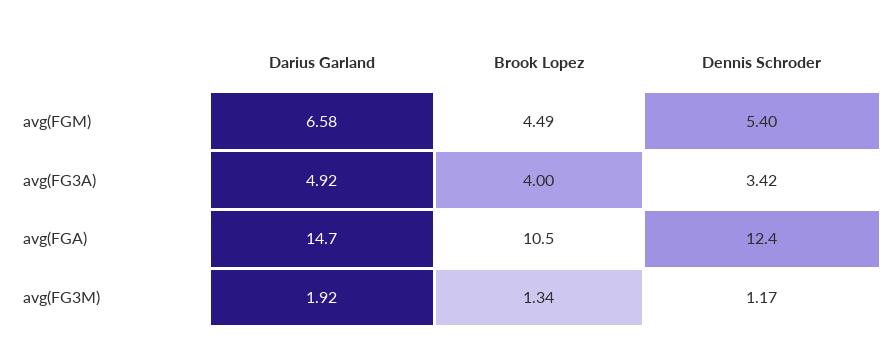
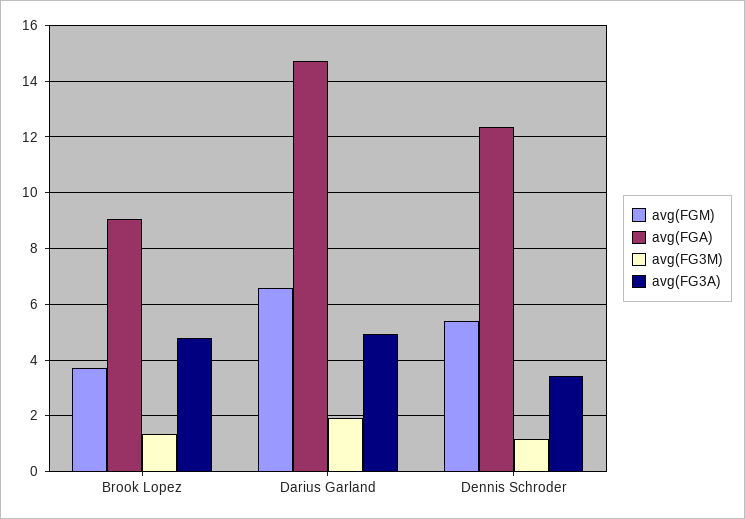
avg(FGM), Brook Lopez: 4.49 -> 3.75
avg(FG3A), Brook Lopez: 4 -> 4.75
avg(FGA), Brook Lopez: 10.5 -> 9

